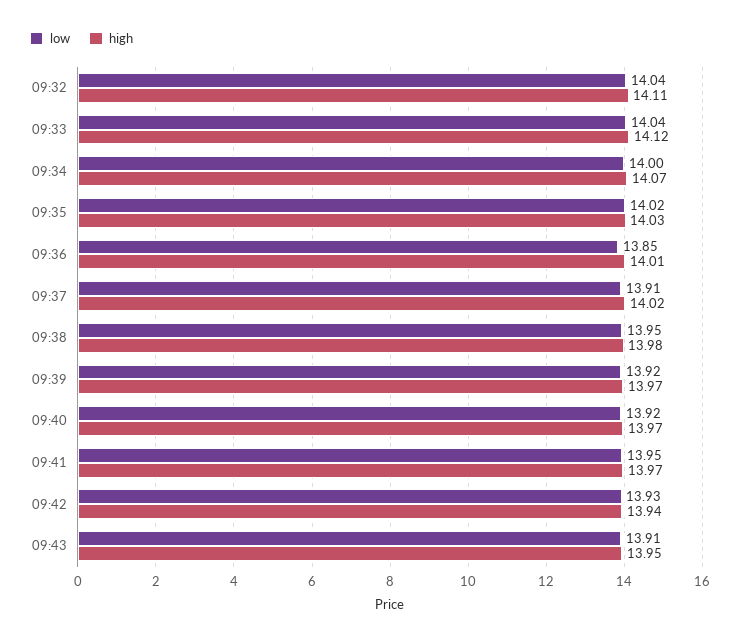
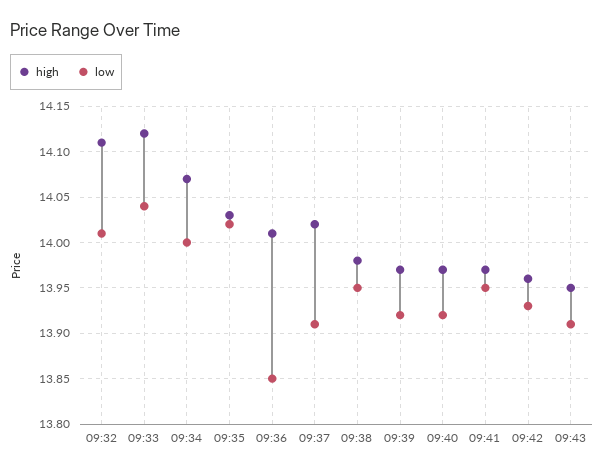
low, 09:32: 14.04 -> 14.01
high, 09:42: 13.94 -> 13.96

